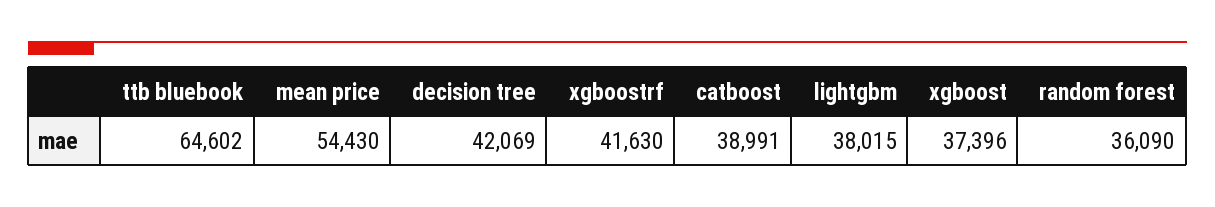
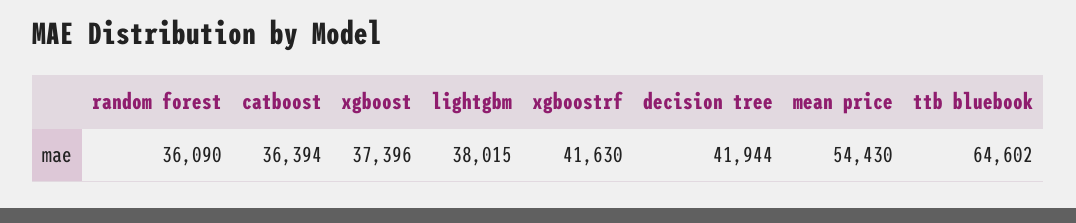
decision tree: 42069 -> 41944
catboost: 38991 -> 36394

